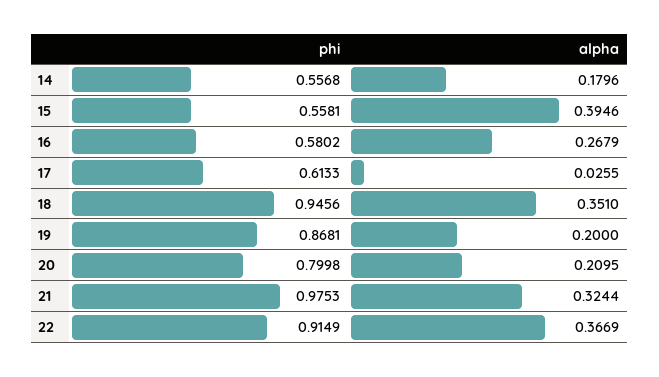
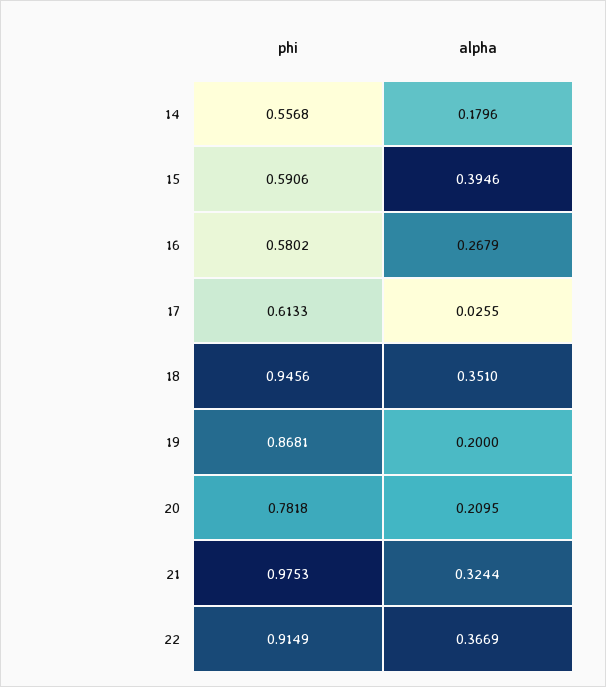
phi, 15: 0.5581 -> 0.5906
phi, 20: 0.7998 -> 0.7818

